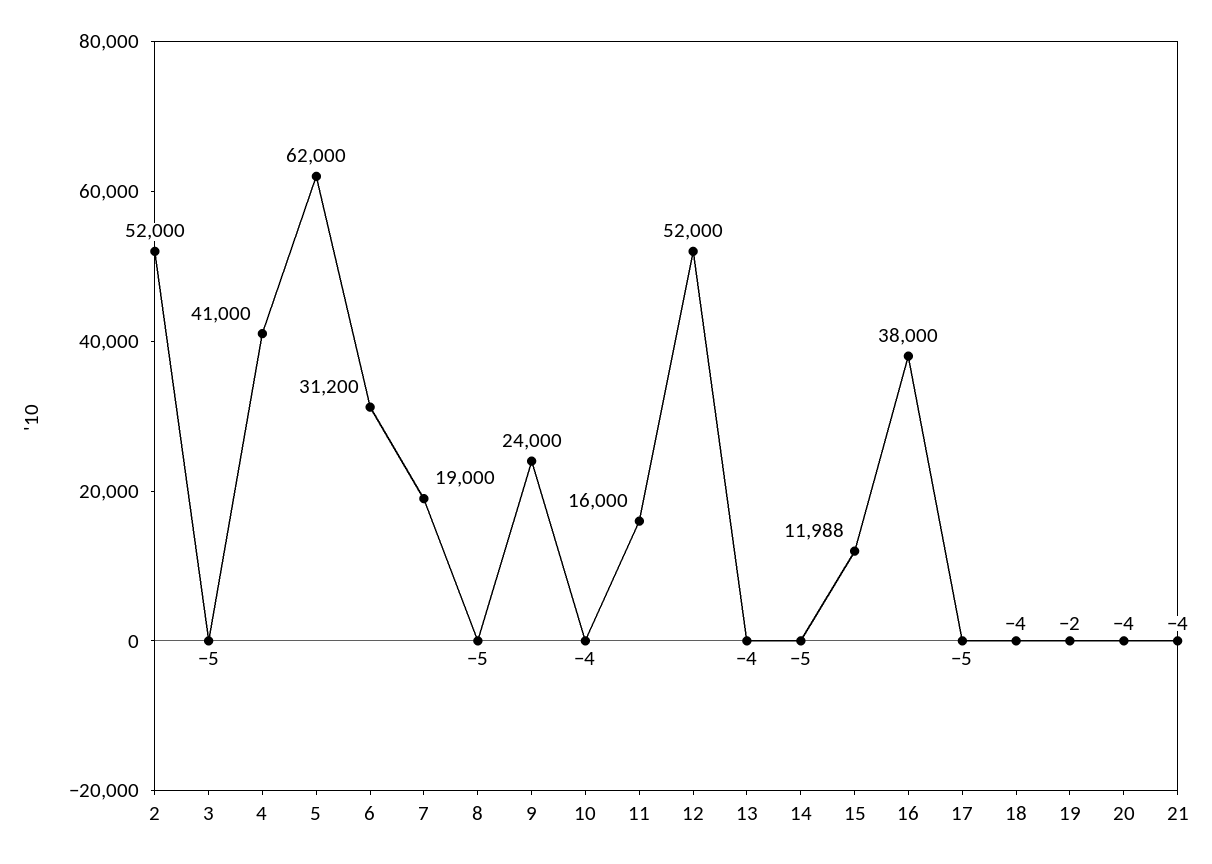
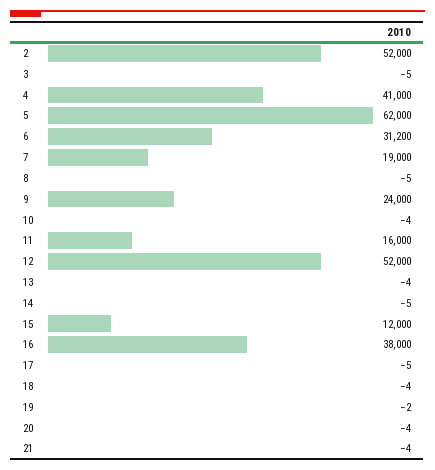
15: 11988 -> 12000

